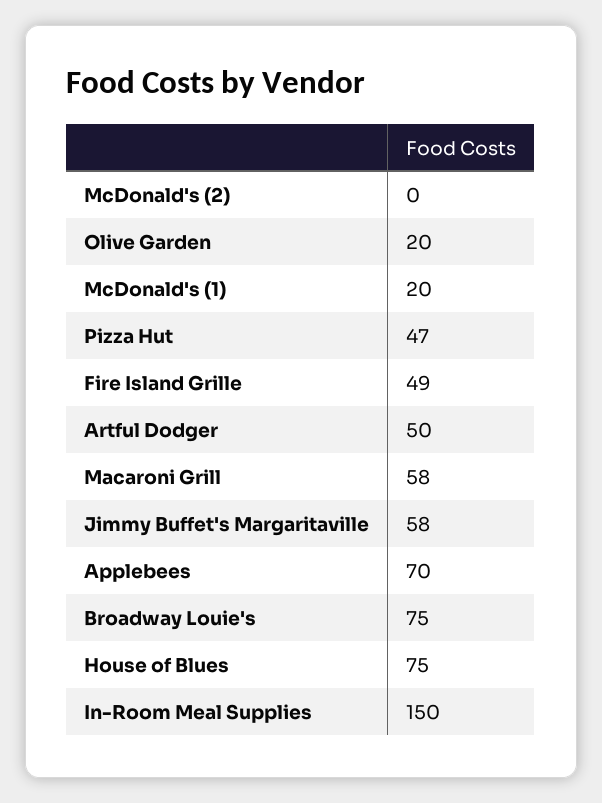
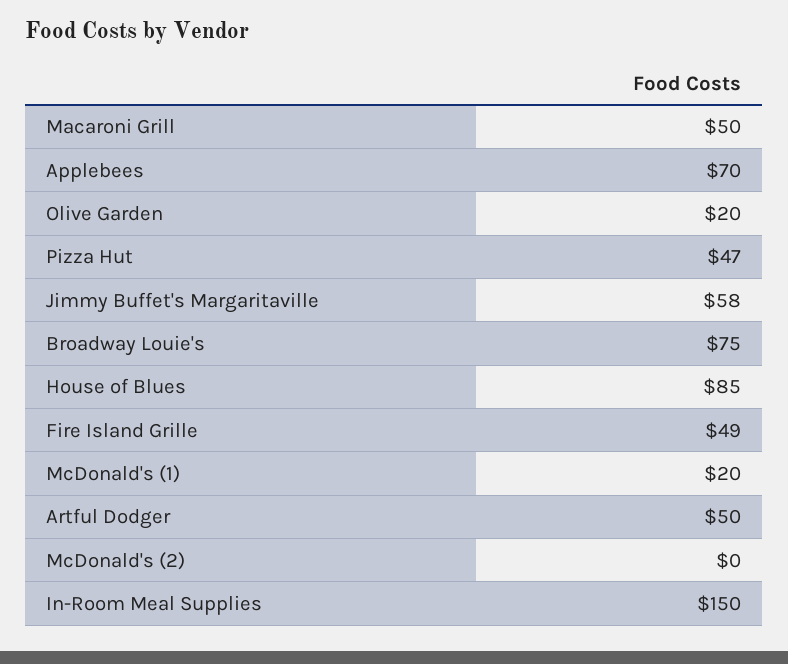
Macaroni Grill: 58 -> 50
House of Blues: 75 -> 85

